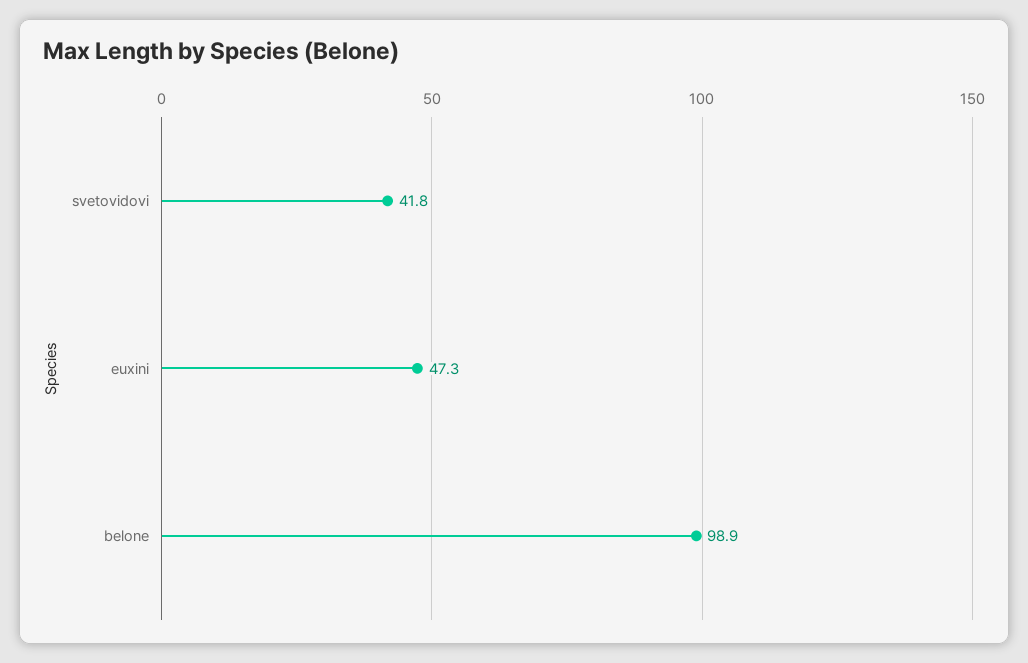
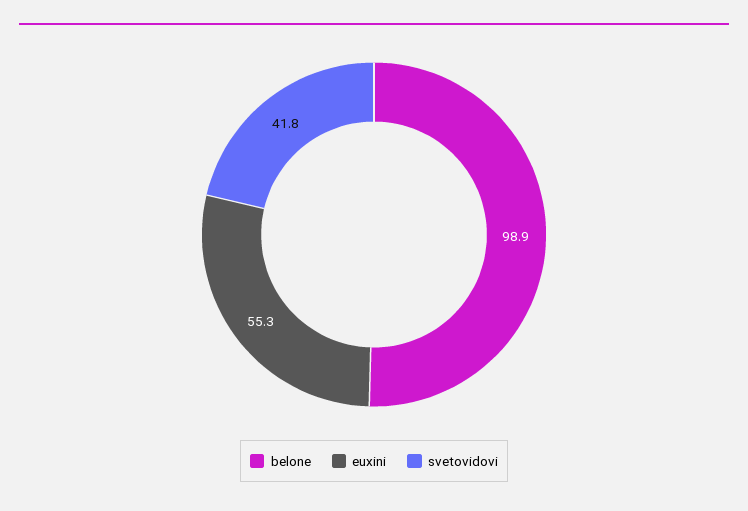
euxini: 47.3 -> 55.3

